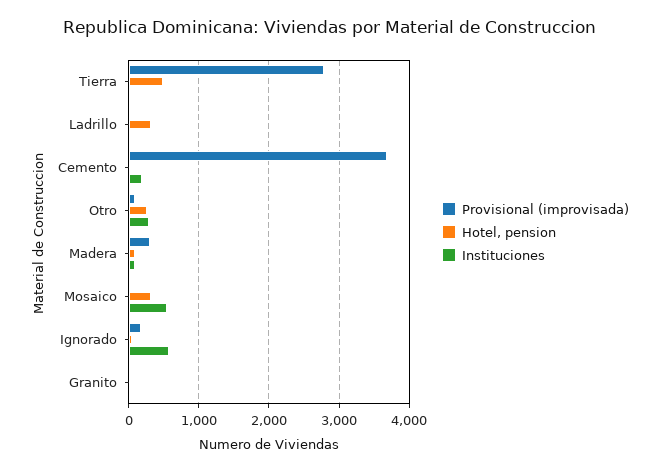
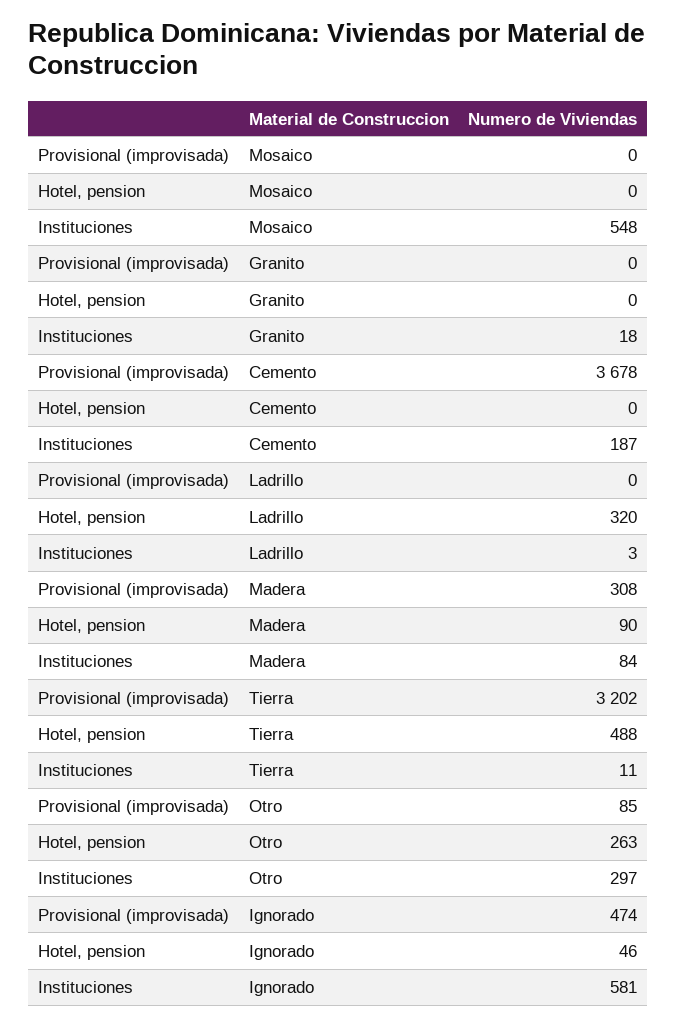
Provisional (improvisada), Tierra: 2800 -> 3202
Hotel, pension, Mosaico: 300 -> 0
Provisional (improvisada), Ignorado: 200 -> 474

